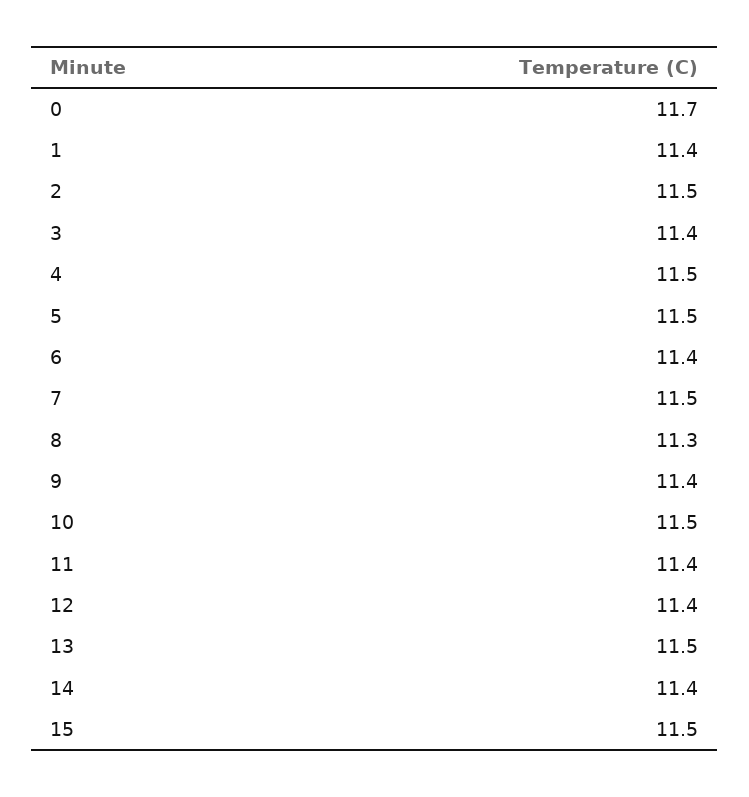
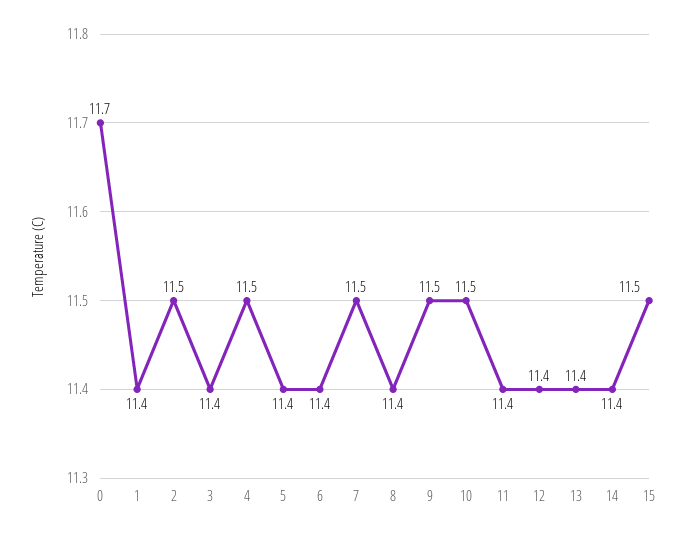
5: 11.5 -> 11.4
8: 11.3 -> 11.4
9: 11.4 -> 11.5
13: 11.5 -> 11.4

